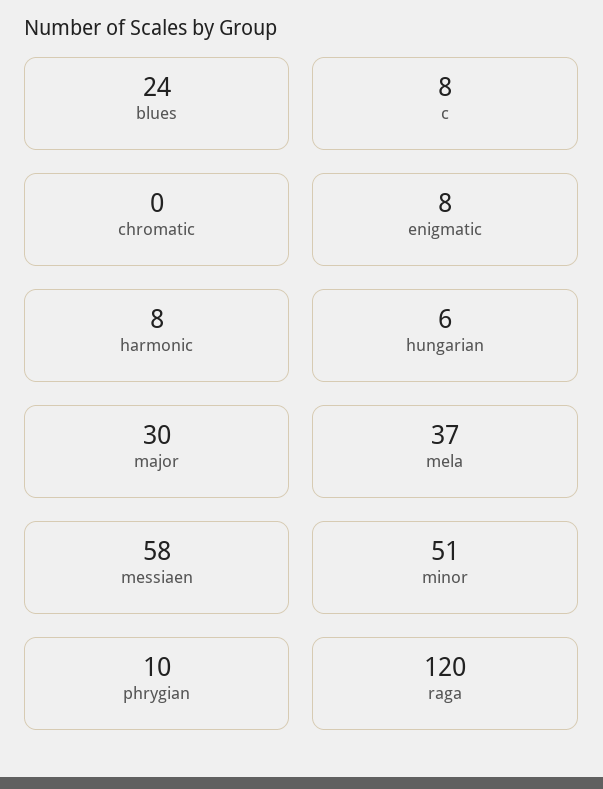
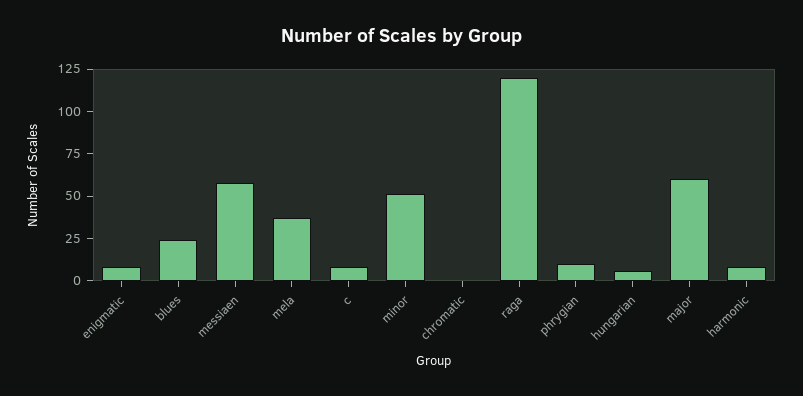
major: 30 -> 60

